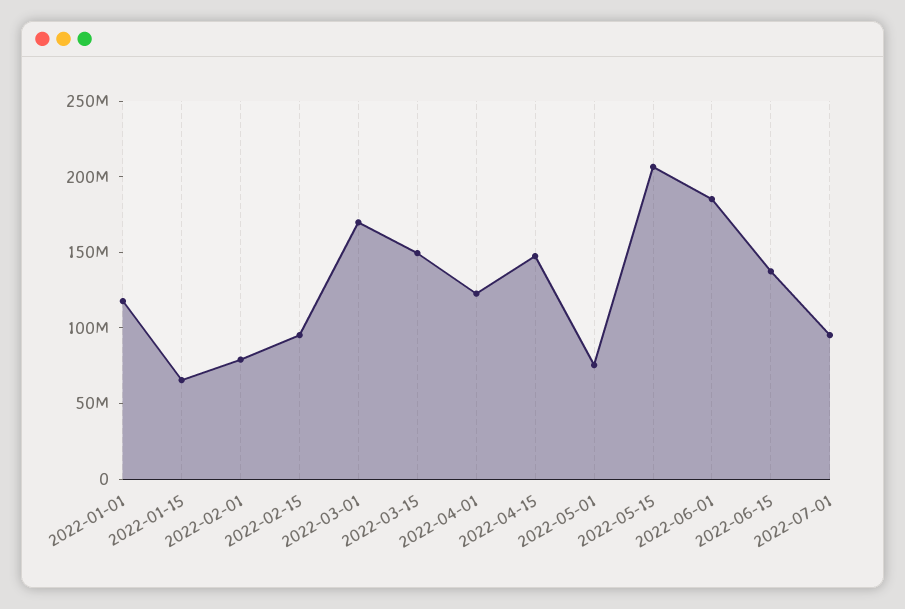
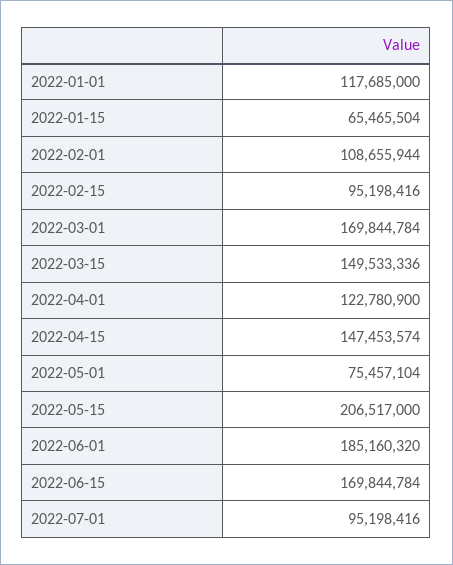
2022-02-01: 80000000 -> 108655944
2022-06-15: 140000000 -> 169844784

